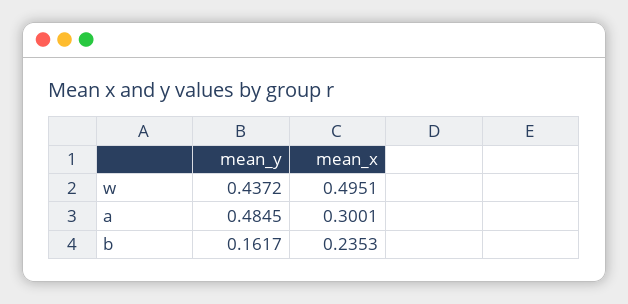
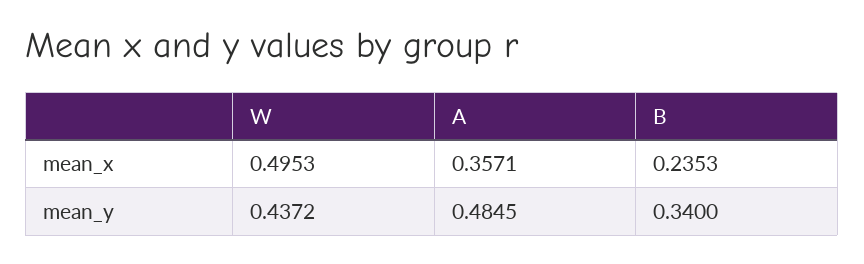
mean_x, w: 0.4951 -> 0.4953
mean_x, a: 0.3001 -> 0.3571
mean_y, b: 0.1617 -> 0.34

